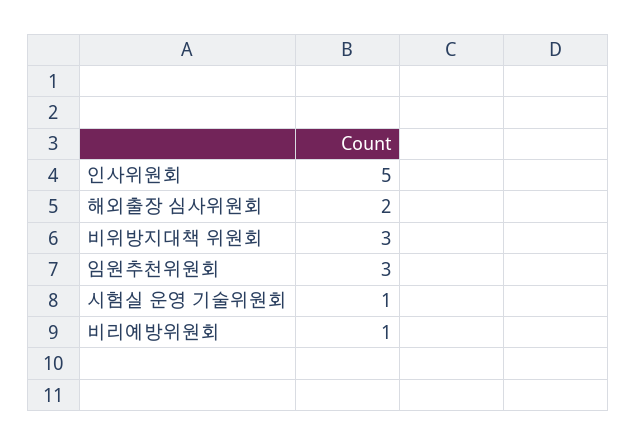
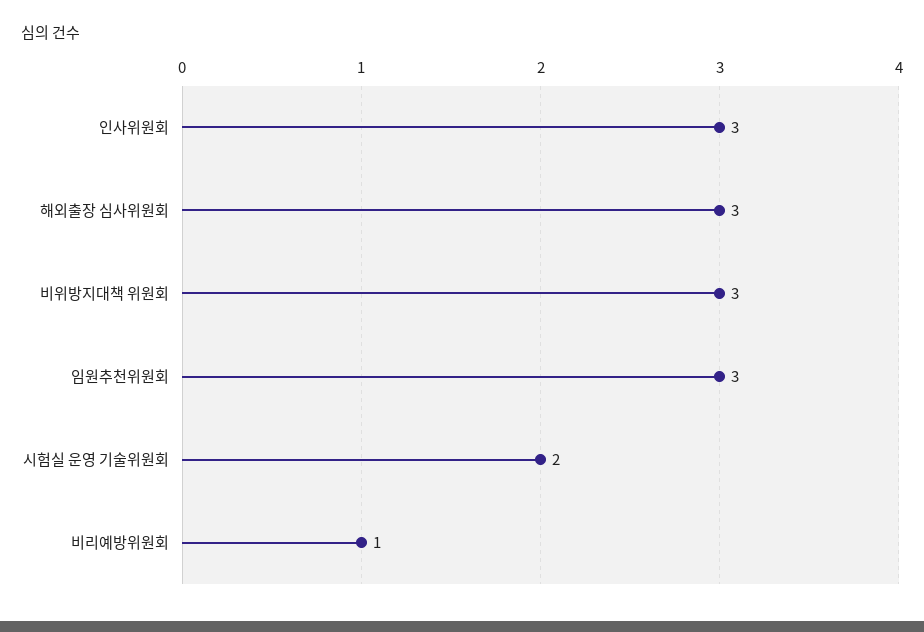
인사위원회: 5 -> 3
해외출장 심사위원회: 2 -> 3
시험실 운영 기술위원회: 1 -> 2

